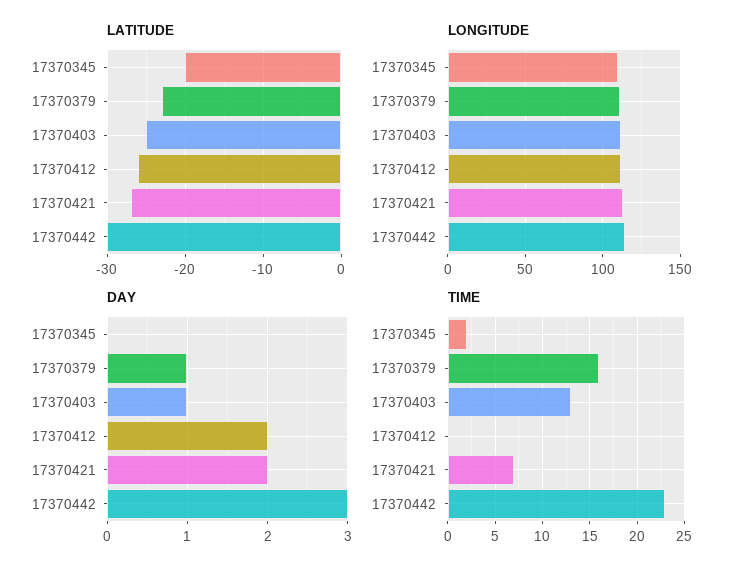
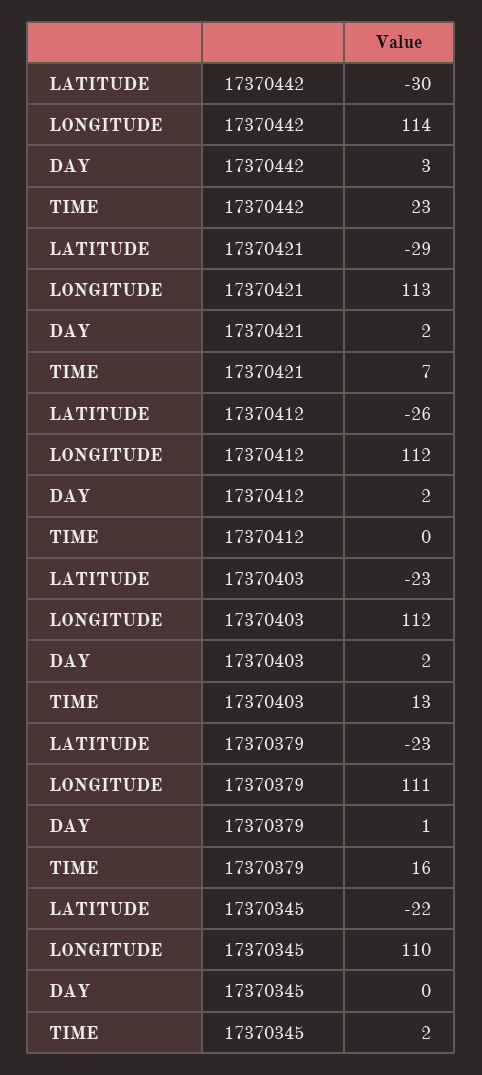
LATITUDE, 17370345: -20 -> -22
LATITUDE, 17370403: -25 -> -23
LATITUDE, 17370421: -27 -> -29
DAY, 17370403: 1 -> 2

